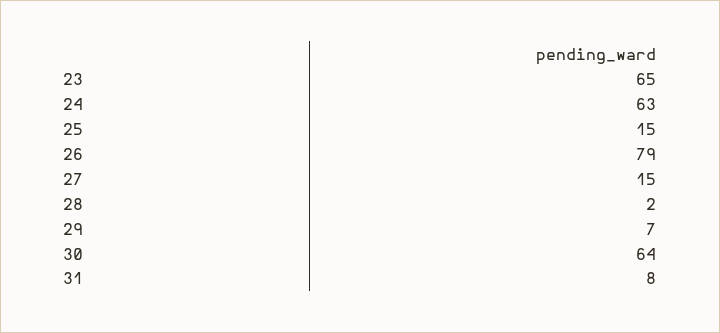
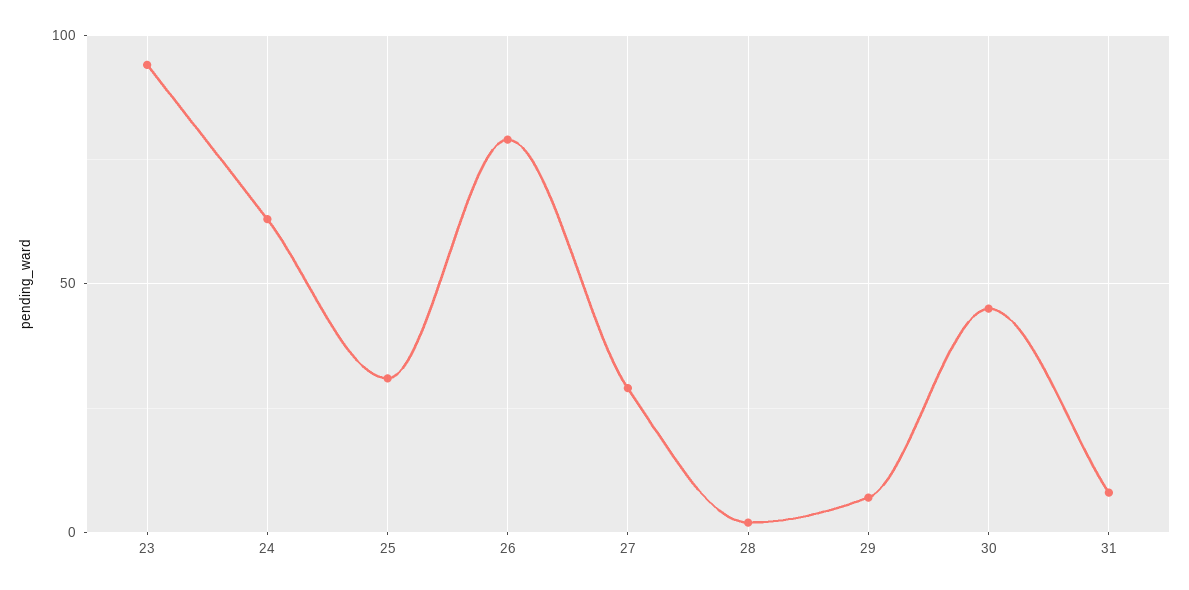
23: 65 -> 95
25: 15 -> 30
27: 15 -> 30
30: 64 -> 45

